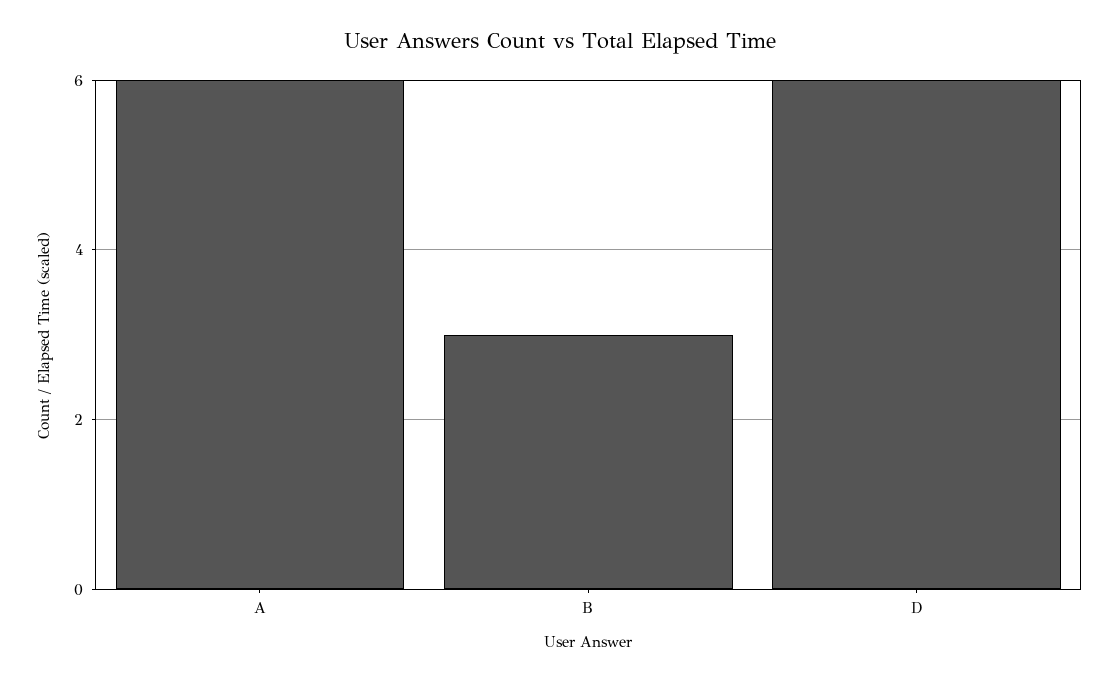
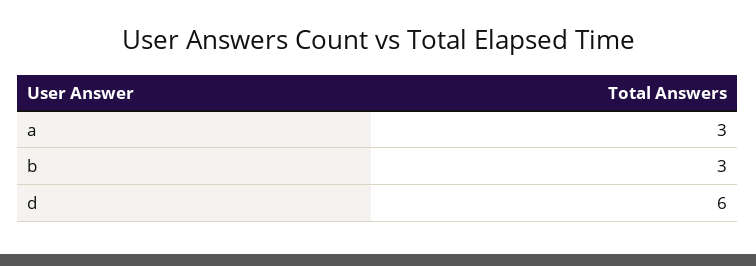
A: 6 -> 3

